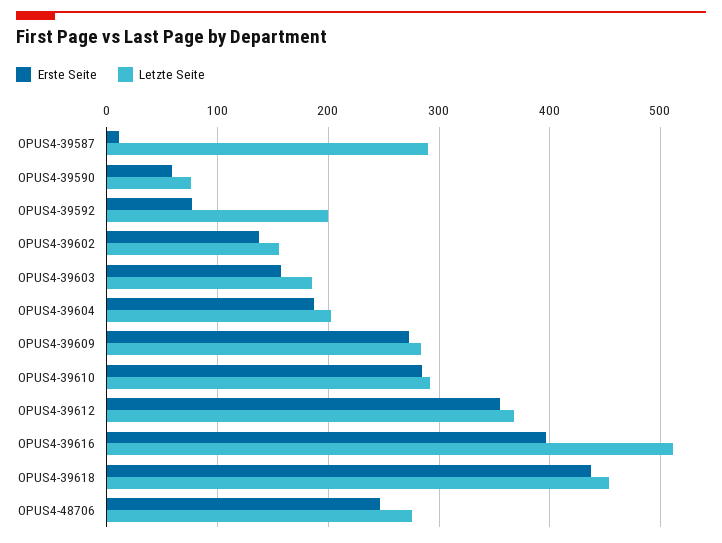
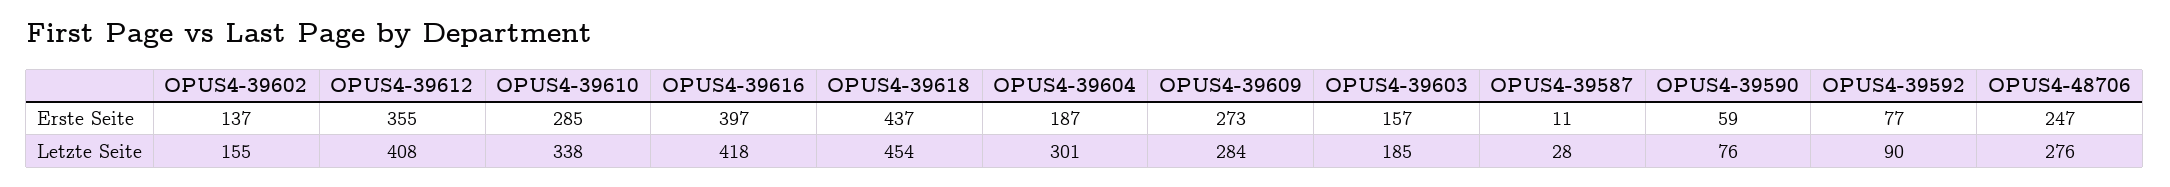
Letzte Seite, OPUS4-39587: 290 -> 28
Letzte Seite, OPUS4-39592: 200 -> 90
Letzte Seite, OPUS4-39604: 200 -> 301
Letzte Seite, OPUS4-39610: 290 -> 338
Letzte Seite, OPUS4-39612: 370 -> 408
Letzte Seite, OPUS4-39616: 510 -> 418

